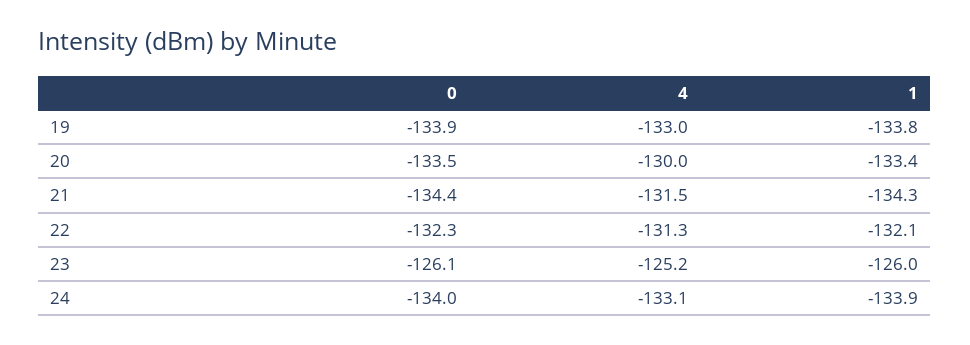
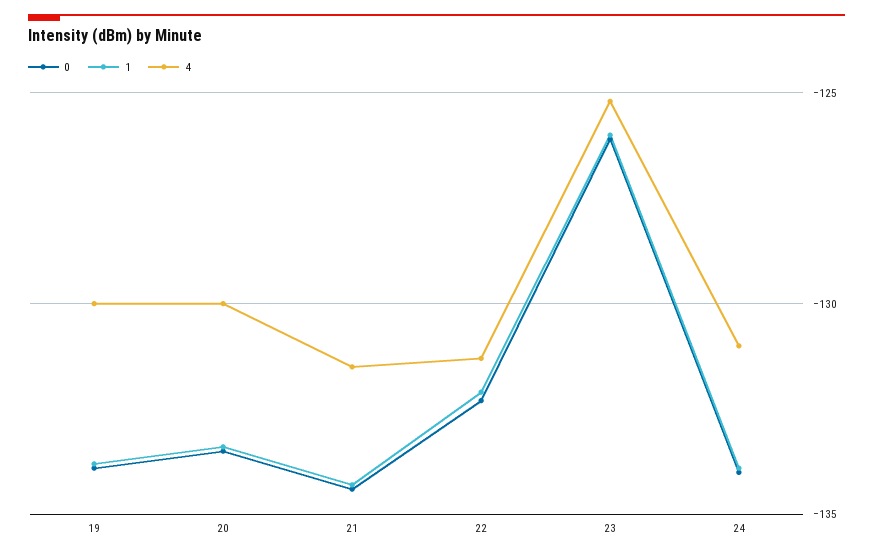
4, 19: -133 -> -130
4, 24: -133.1 -> -131

